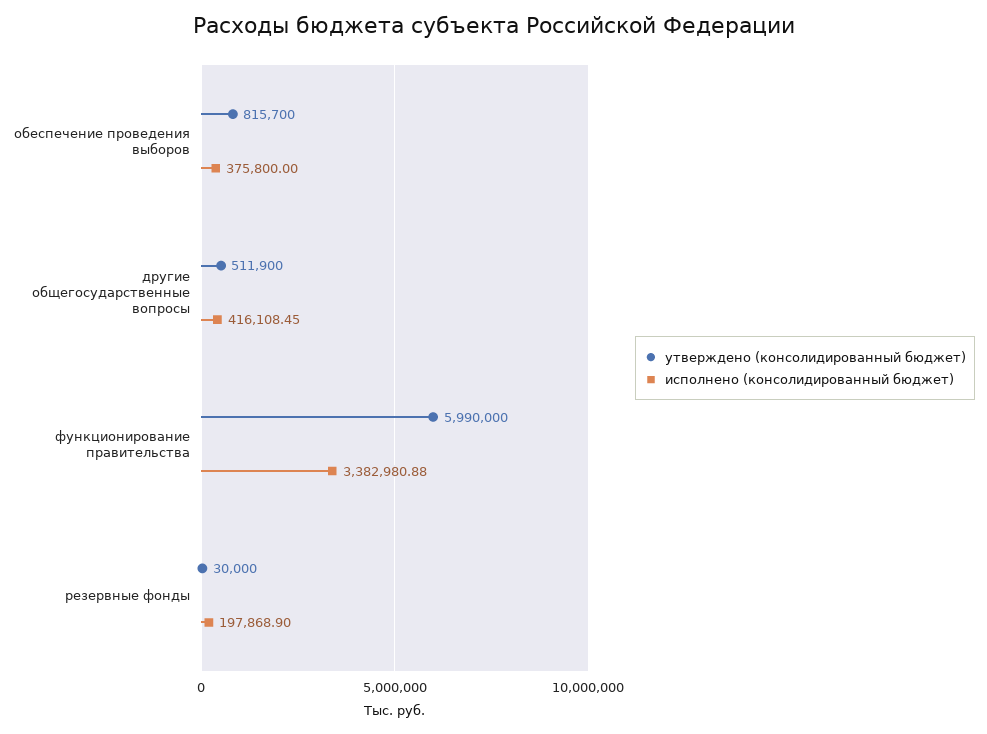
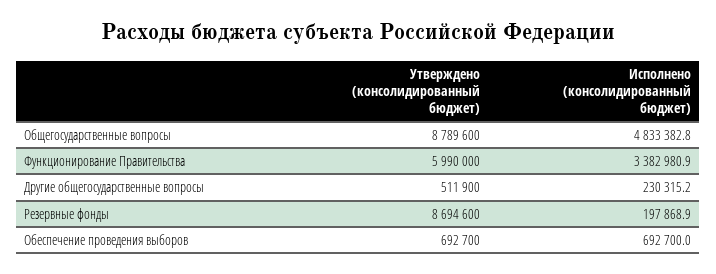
утверждено (консолидированный бюджет), обеспечение проведения выборов: 815700 -> 692700
исполнено (консолидированный бюджет), обеспечение проведения выборов: 375800 -> 692700
исполнено (консолидированный бюджет), другие общегосударственные вопросы: 416108.45 -> 230315.2
утверждено (консолидированный бюджет), резервные фонды: 30000 -> 8694600
утверждено (консолидированный бюджет), Общегосударственные вопросы: none -> 8789600
исполнено (консолидированный бюджет), Общегосударственные вопросы: none -> 4833382.8

